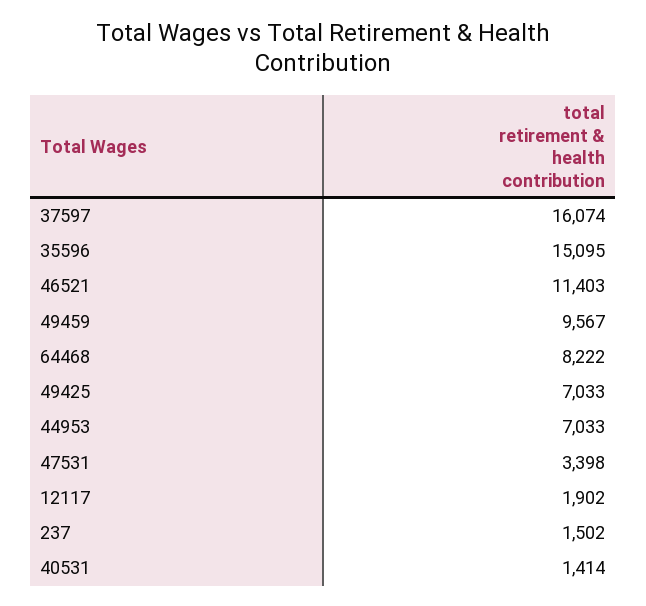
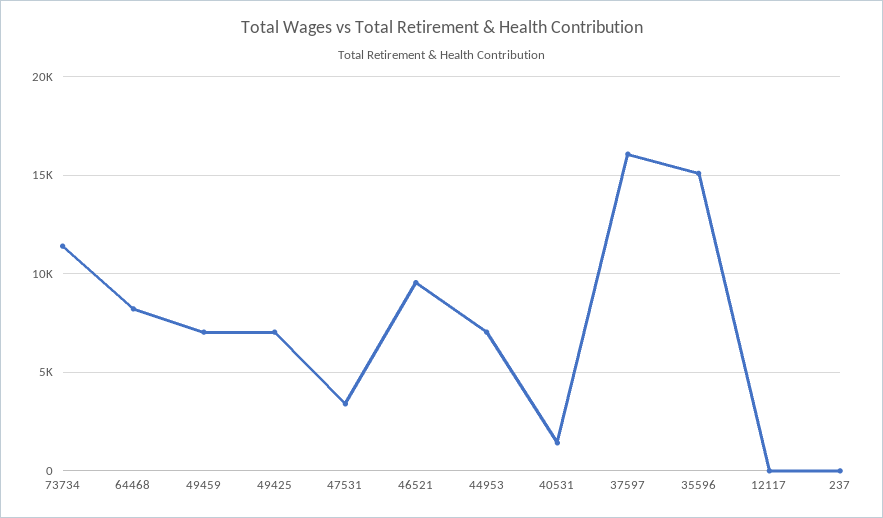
46521: 11403 -> 9500
49459: 9567 -> 7000
12117: 1902 -> 0
237: 1502 -> 0
73734: none -> 11500

